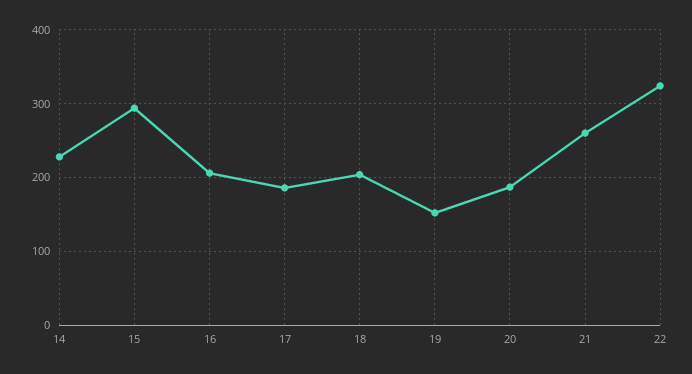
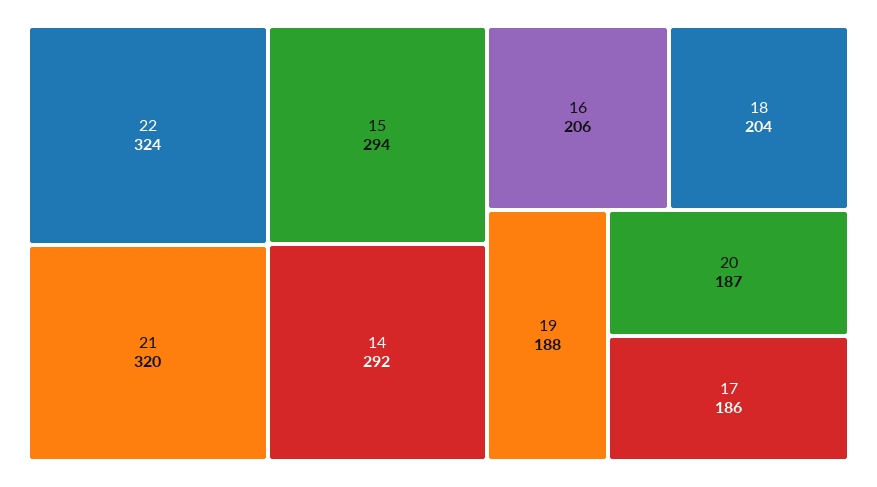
14: 230 -> 292
19: 150 -> 188
21: 260 -> 320

